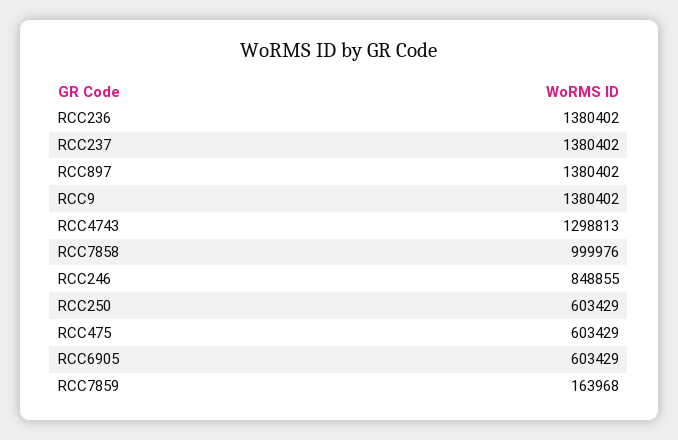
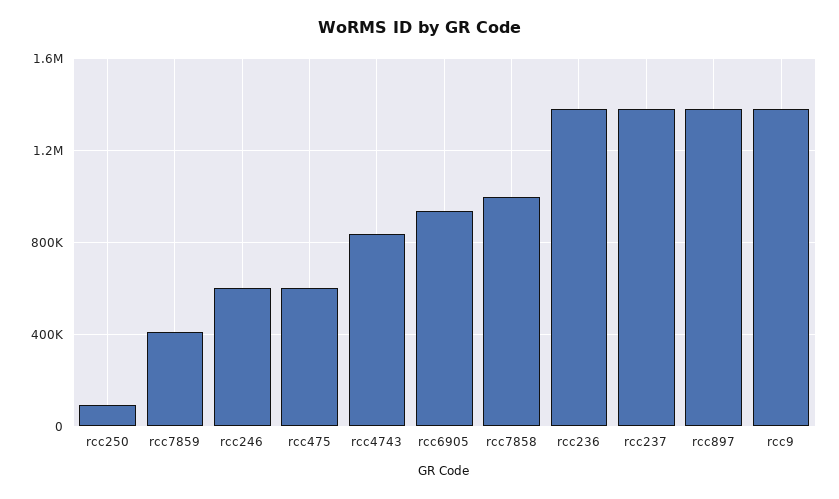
RCC4743: 1298813 -> 850000
RCC246: 848855 -> 600000
RCC250: 603429 -> 100000
RCC6905: 603429 -> 950000
RCC7859: 163968 -> 400000

